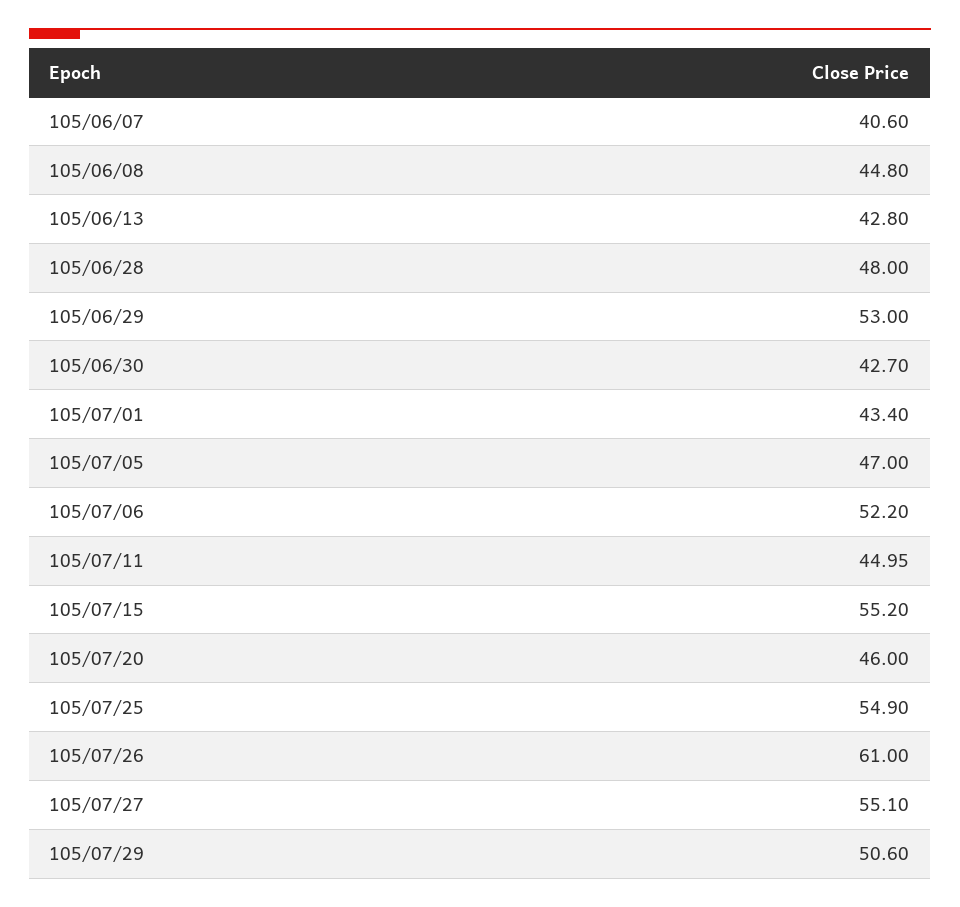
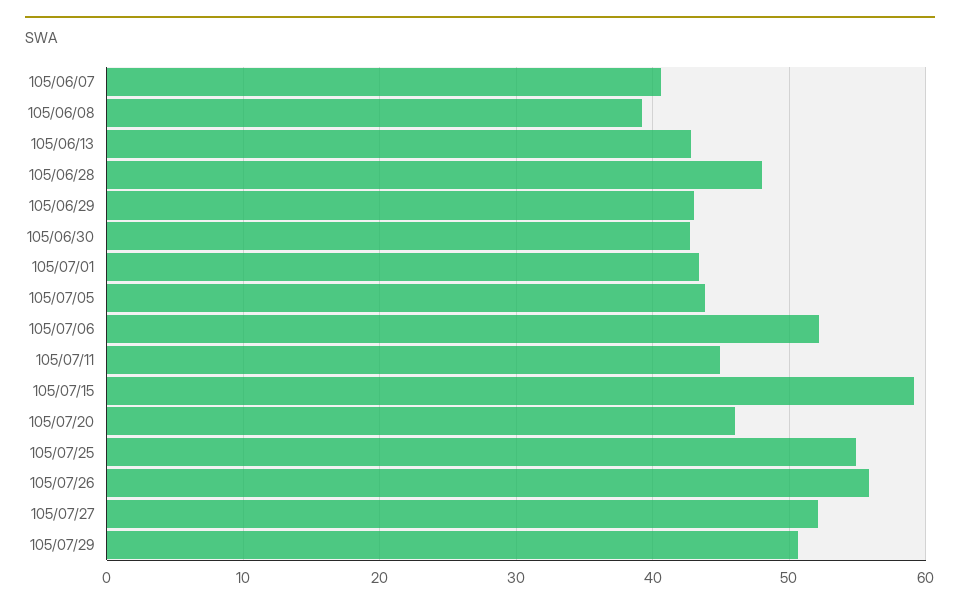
105/06/08: 44.8 -> 39
105/06/29: 53 -> 43
105/07/05: 47 -> 44
105/07/15: 55.2 -> 59
105/07/26: 61 -> 56
105/07/27: 55.1 -> 52

